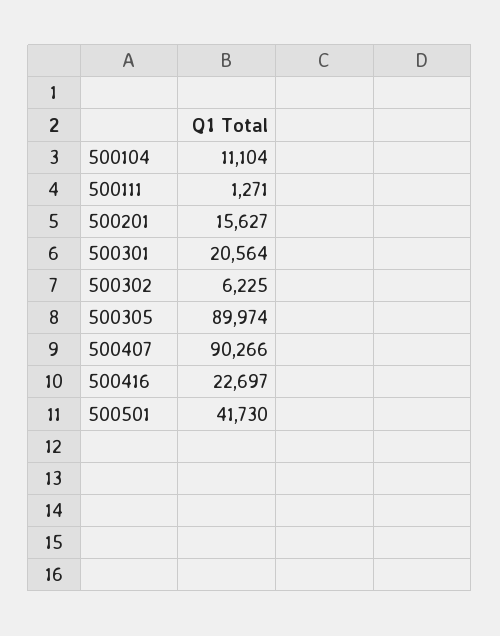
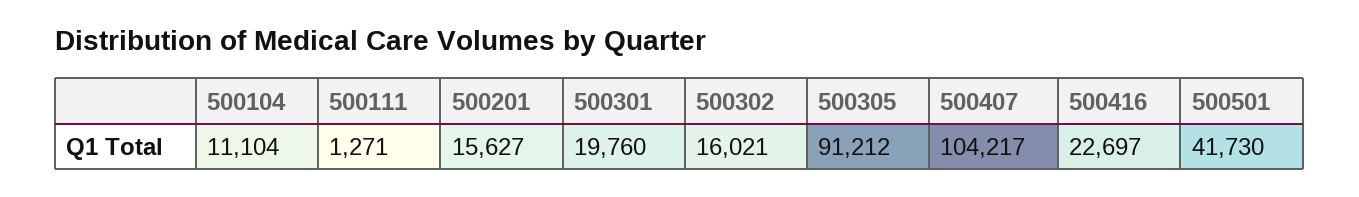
500301: 20564 -> 19760
500302: 6225 -> 16021
500305: 89974 -> 91212
500407: 90266 -> 104217

